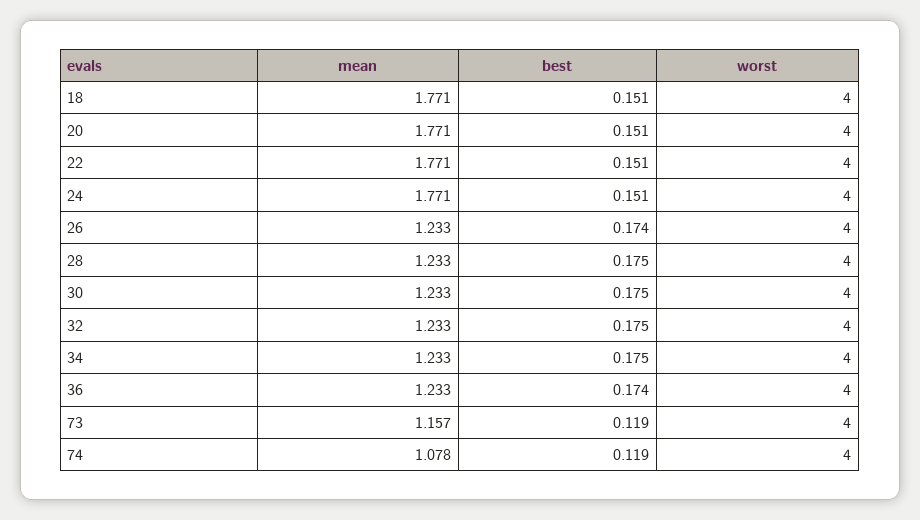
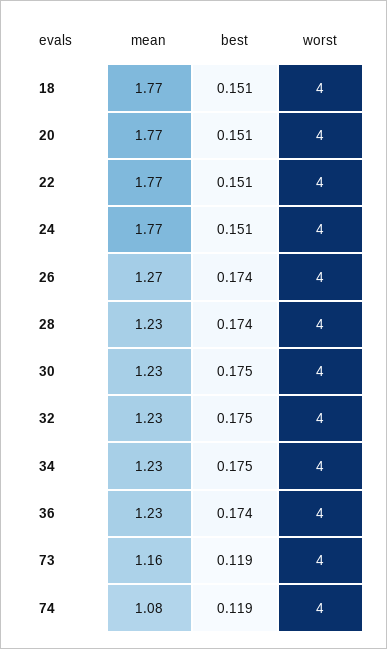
mean, 26: 1.233 -> 1.27
best, 28: 0.175 -> 0.174

